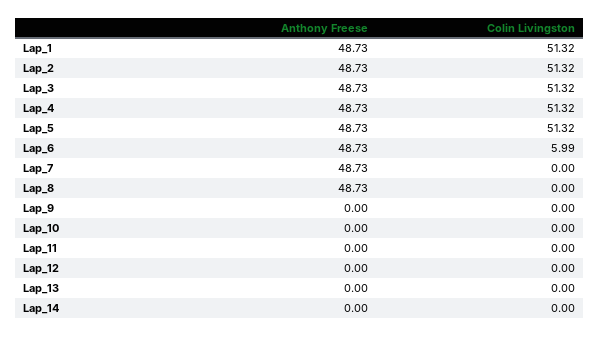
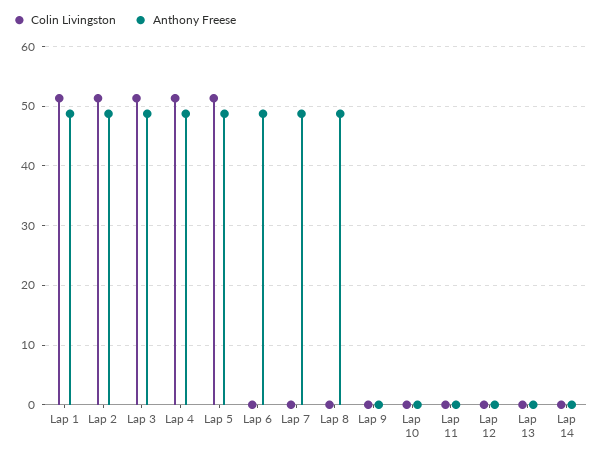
Colin Livingston, Lap_6: 5.99 -> 0

